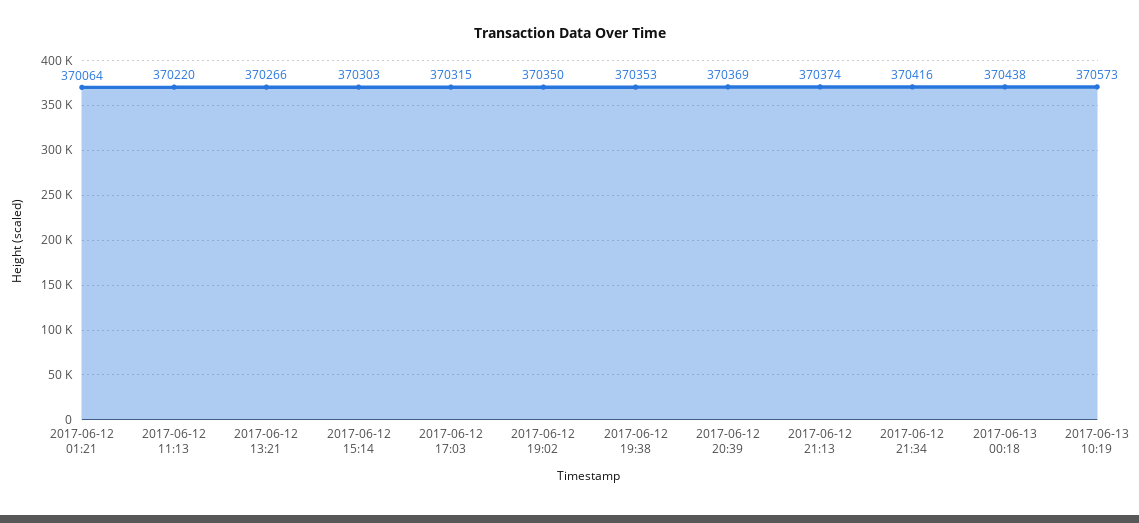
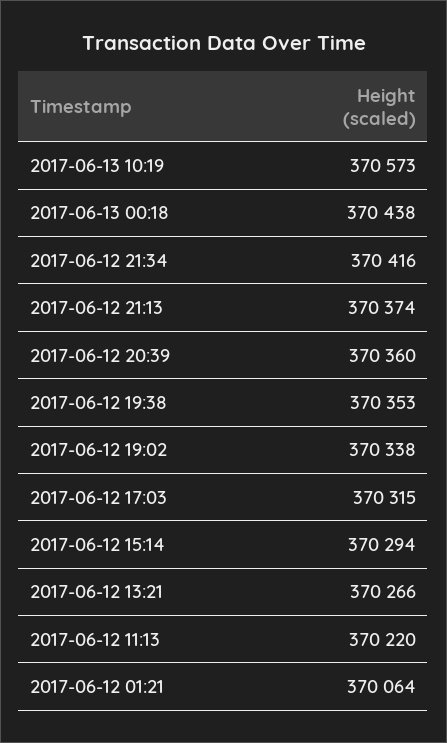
2017-06-12 15:14: 370303 -> 370294
2017-06-12 19:02: 370350 -> 370338
2017-06-12 20:39: 370369 -> 370360

